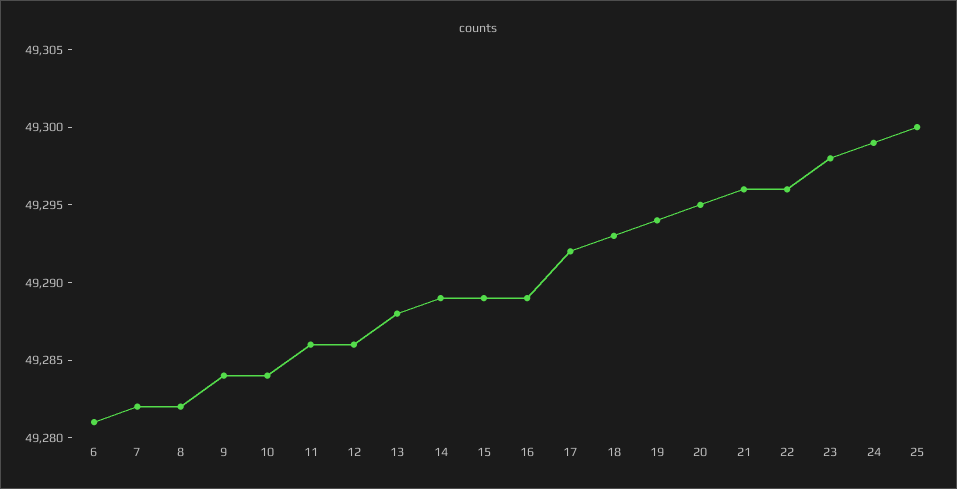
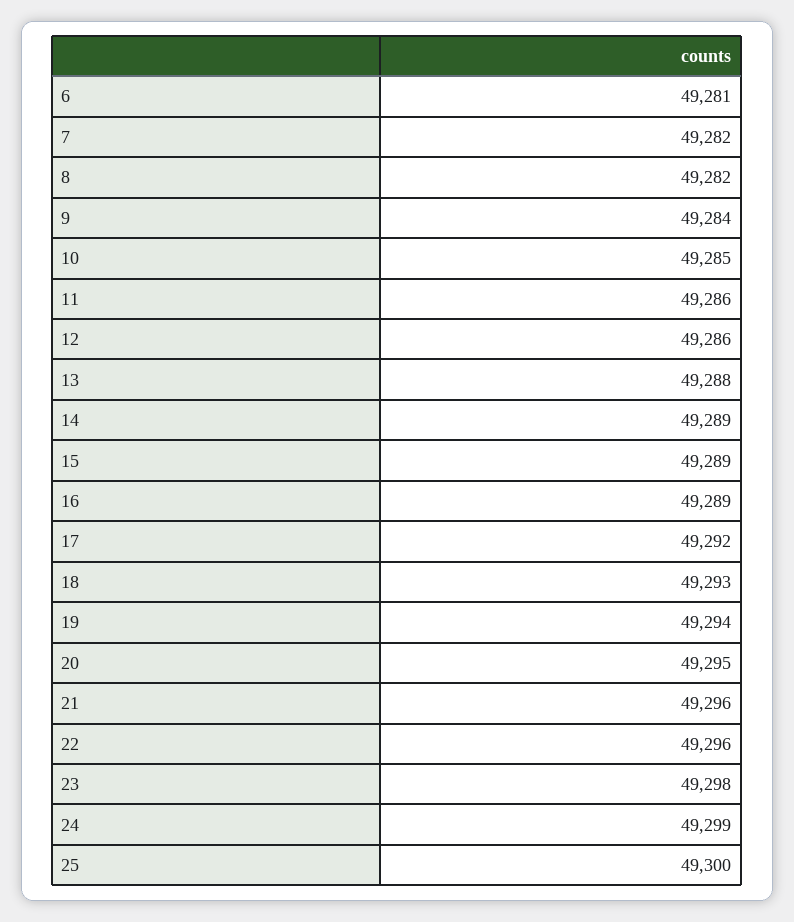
10: 49284 -> 49285

